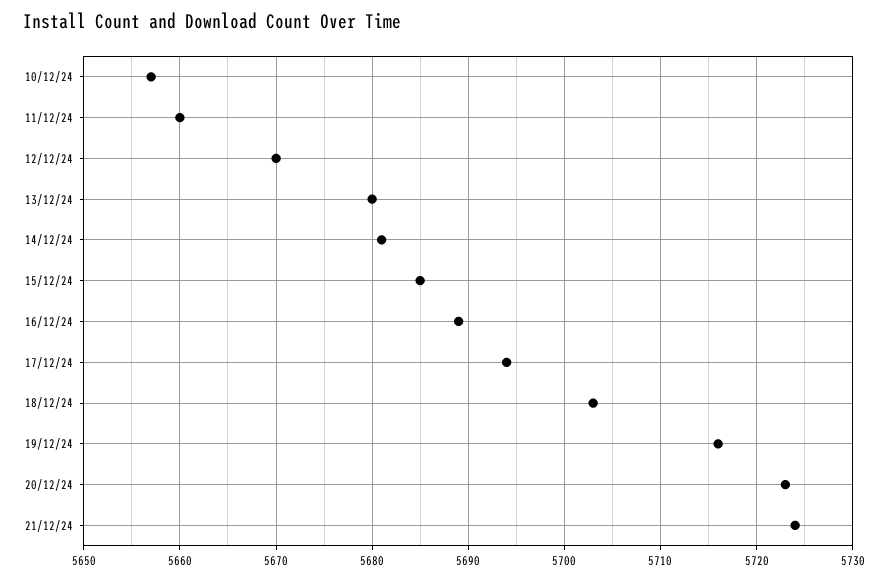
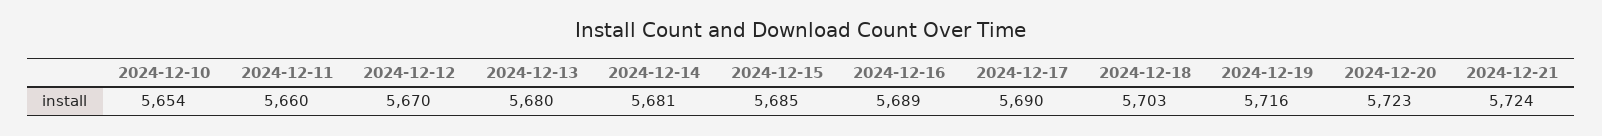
10/12/24: 5657 -> 5654
17/12/24: 5694 -> 5690

